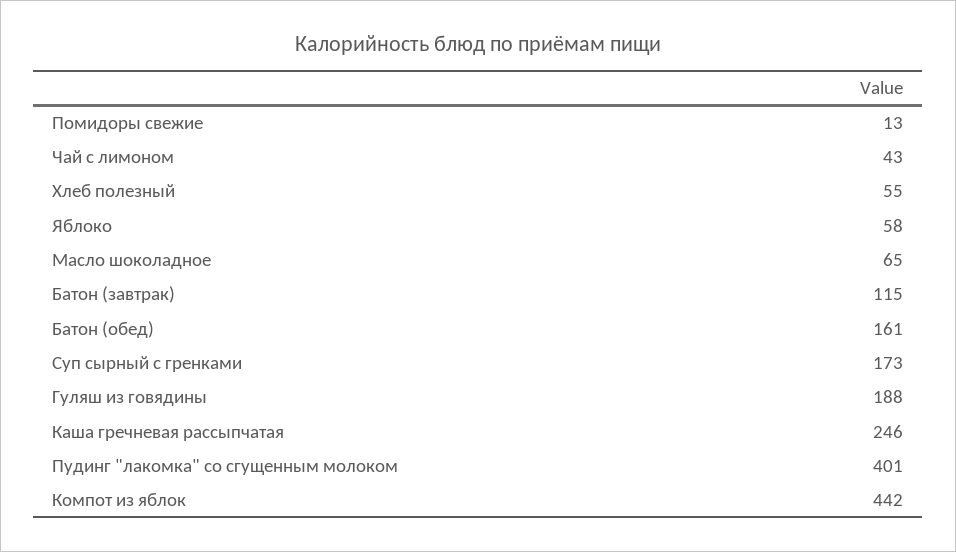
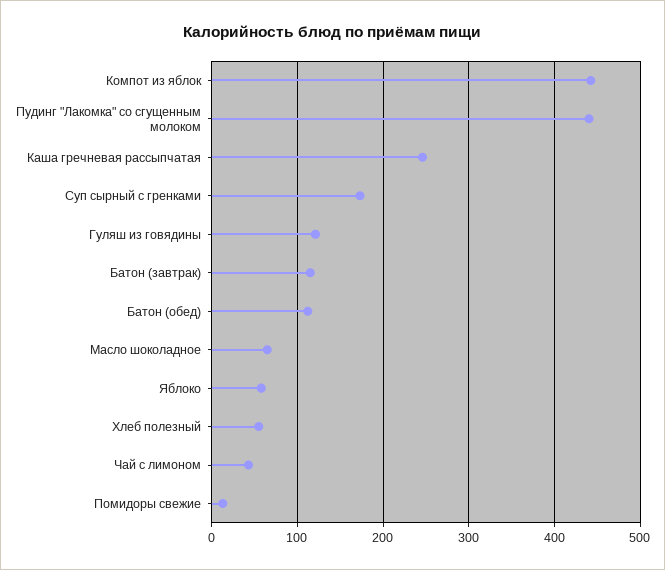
Батон (обед): 161 -> 110
Гуляш из говядины: 188 -> 120
Пудинг "лакомка" со сгущенным молоком: 401 -> 440

